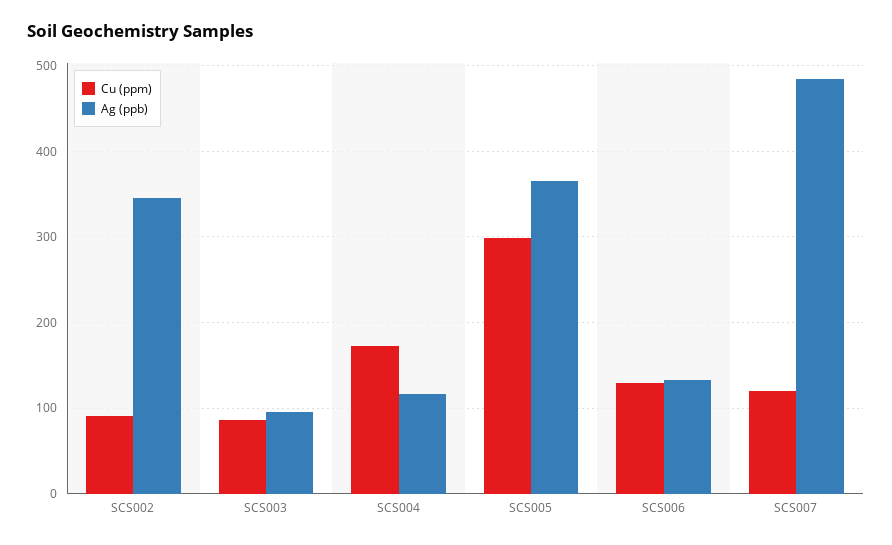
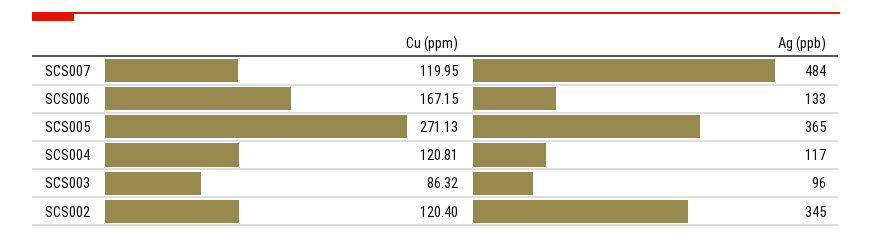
Cu (ppm), SCS002: 90 -> 120.4
Cu (ppm), SCS004: 170 -> 120.81
Cu (ppm), SCS005: 300 -> 271.13
Cu (ppm), SCS006: 130 -> 167.15

